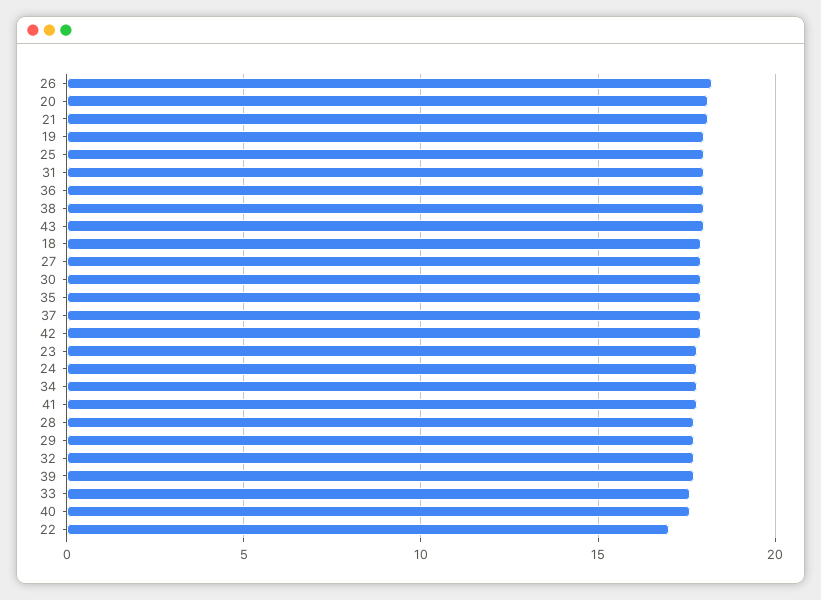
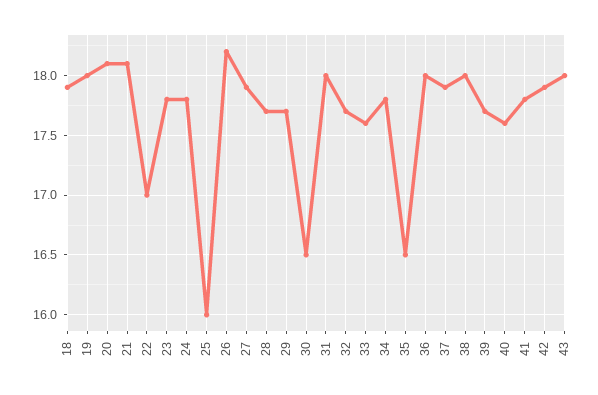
25: 18 -> 16
30: 18 -> 16.5
35: 18 -> 16.5

